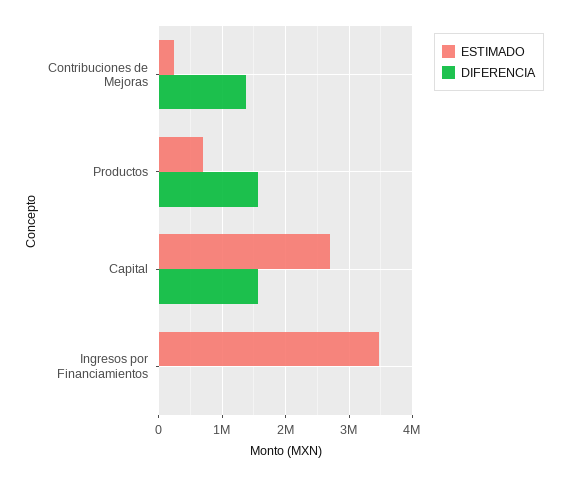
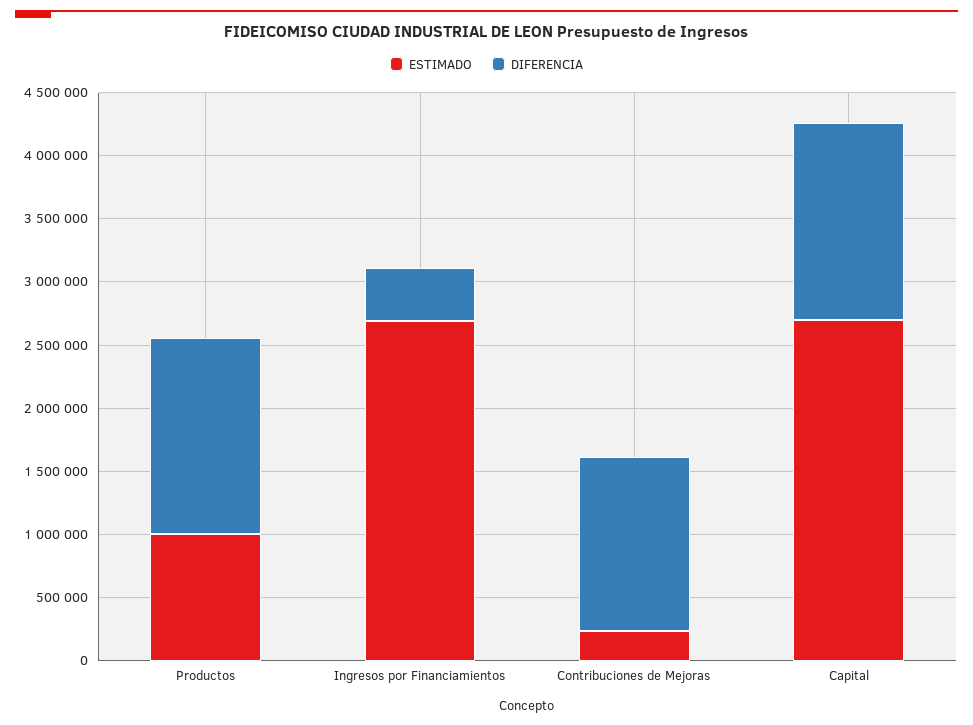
ESTIMADO, Productos: 700000 -> 1000000
ESTIMADO, Ingresos por Financiamientos: 3500000 -> 2700000
DIFERENCIA, Ingresos por Financiamientos: 0 -> 400000

